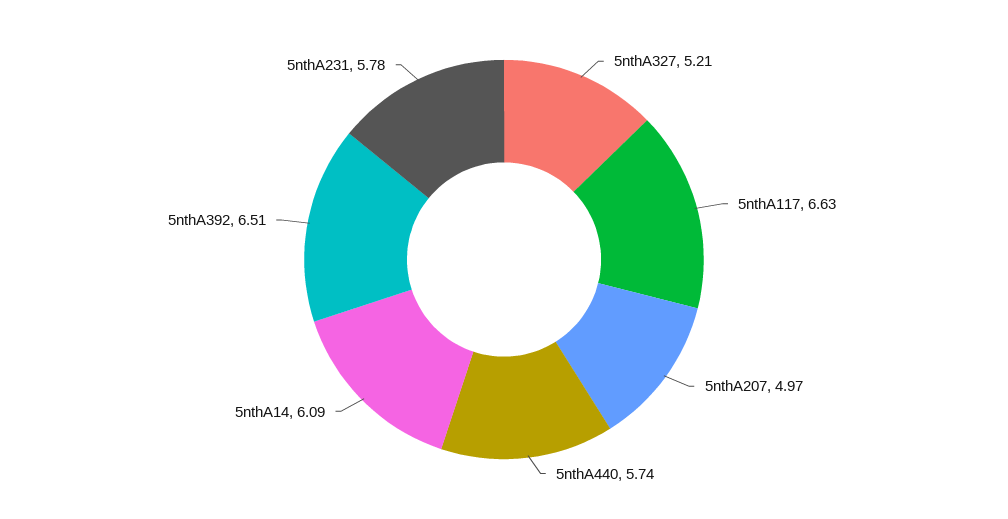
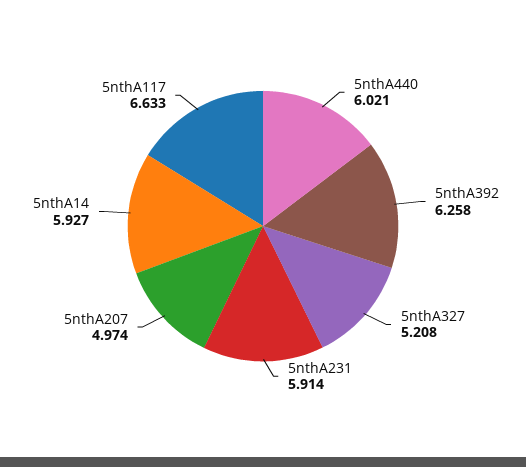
5nthA440: 5.74 -> 6.021
5nthA14: 6.09 -> 5.927
5nthA392: 6.51 -> 6.258
5nthA231: 5.78 -> 5.914

